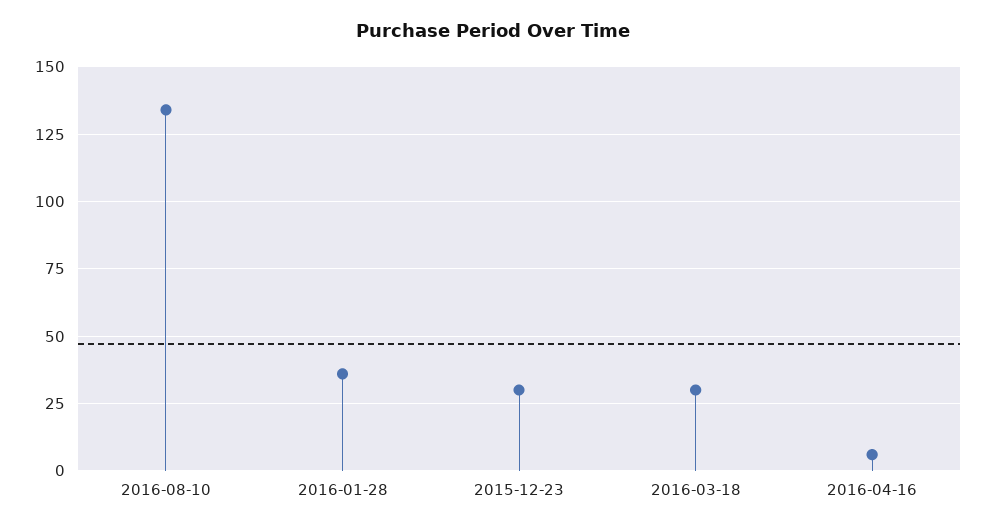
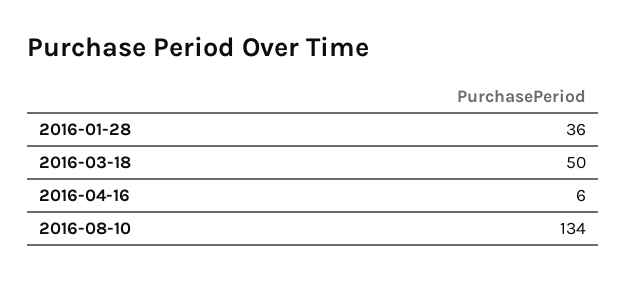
2015-12-23: 30 -> none
2016-03-18: 30 -> 50

